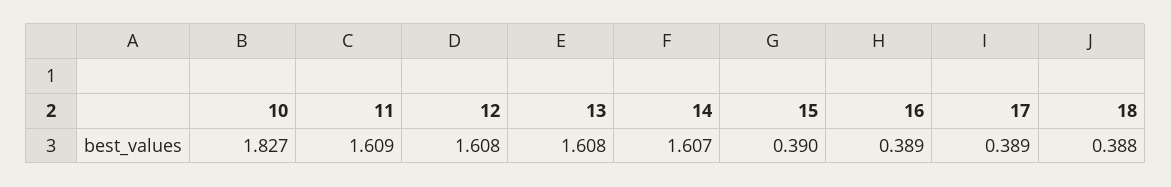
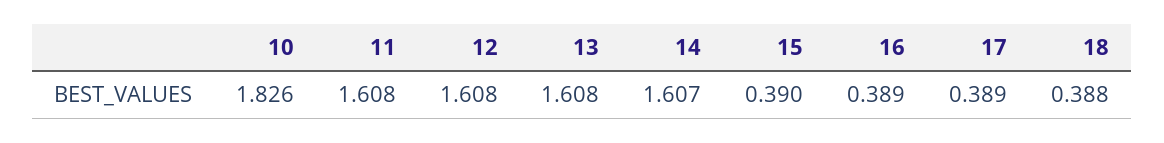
10: 1.827 -> 1.826
11: 1.609 -> 1.608

